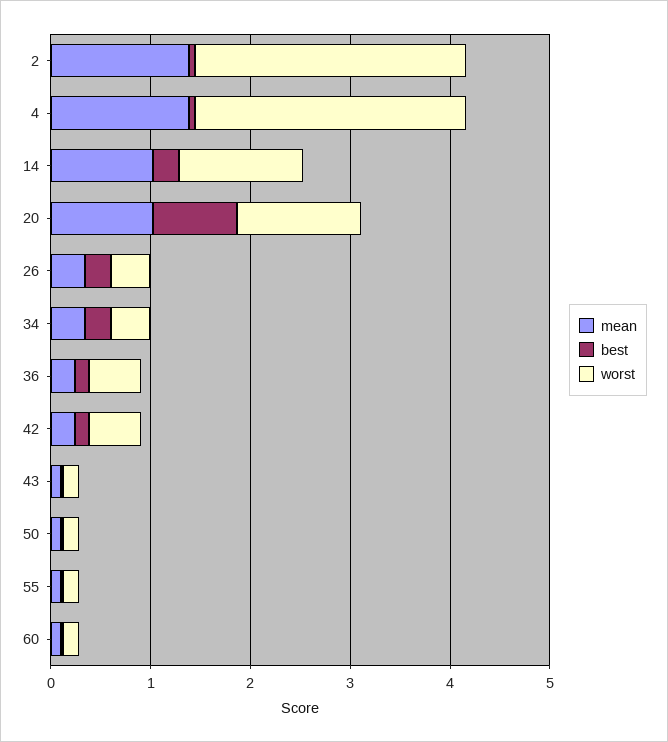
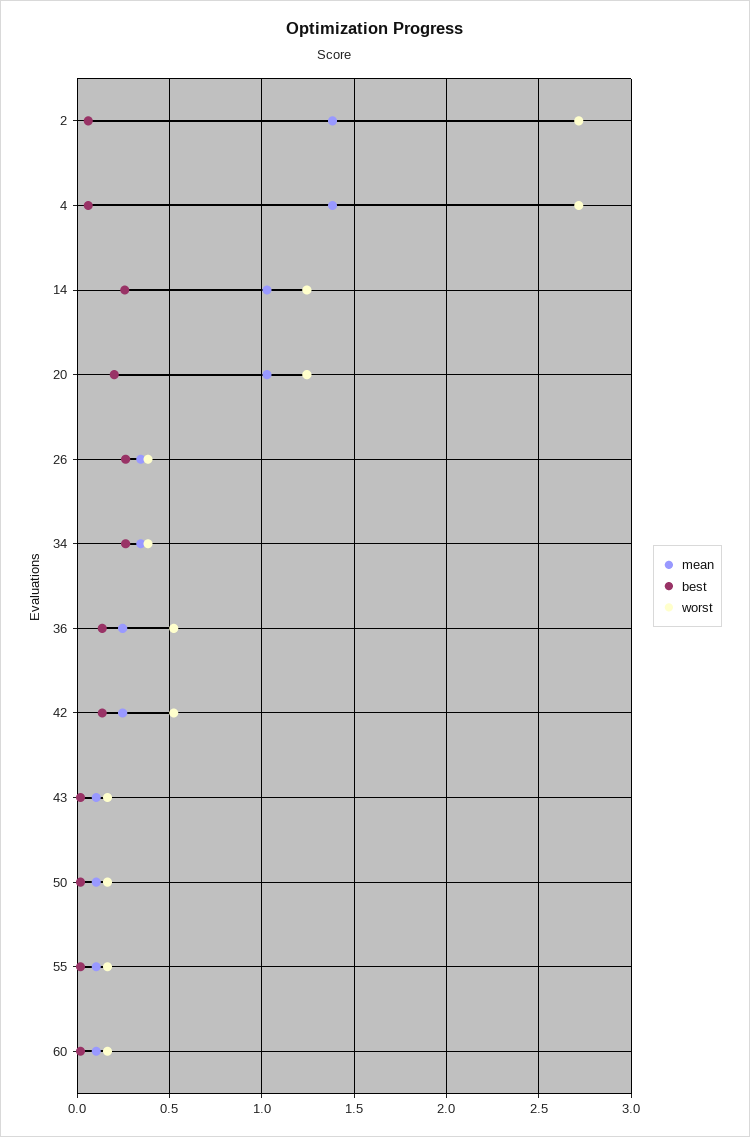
best, 20: 0.8 -> 0.2

